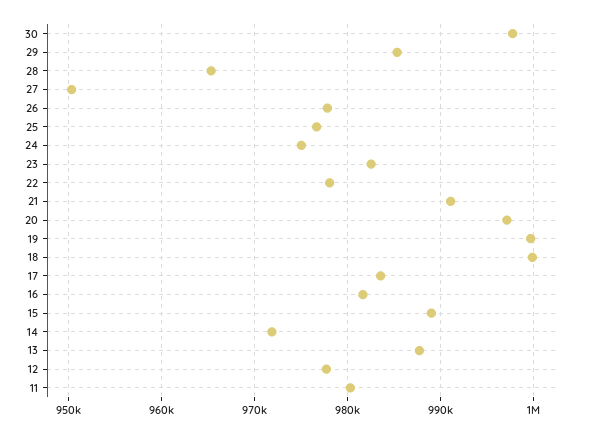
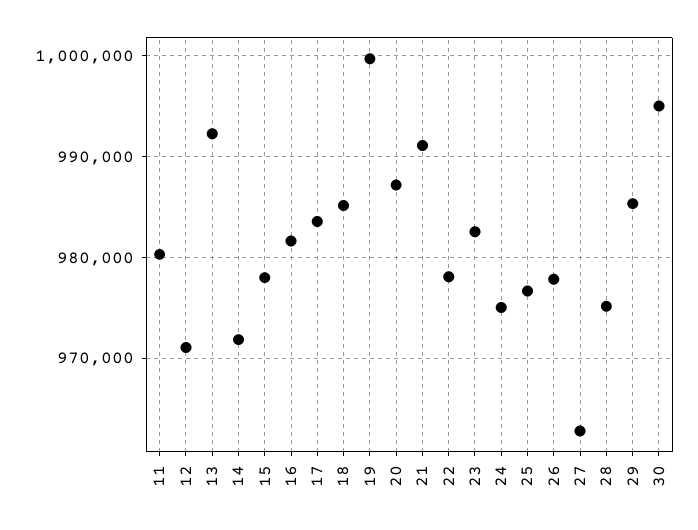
30: 998000 -> 995000
28: 965000 -> 975000
27: 950000 -> 963000
20: 997000 -> 987000
18: 1000000 -> 985000
15: 989000 -> 978000
13: 988000 -> 992000
12: 978000 -> 971000

